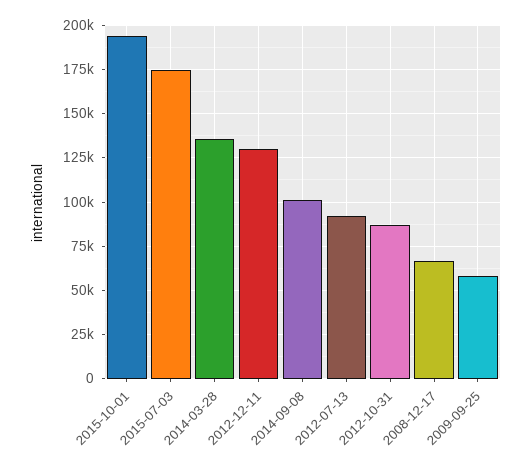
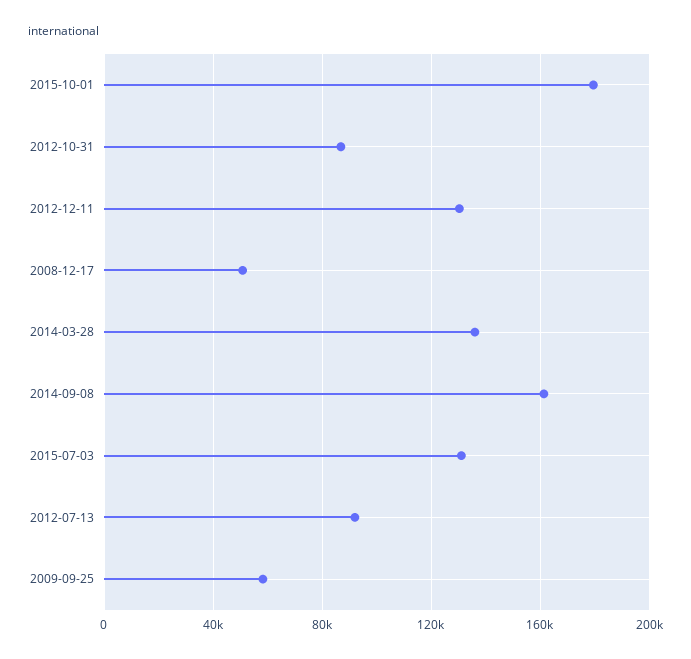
2015-10-01: 195000 -> 180000
2015-07-03: 175000 -> 130000
2014-09-08: 100000 -> 160000
2008-12-17: 65000 -> 50000

